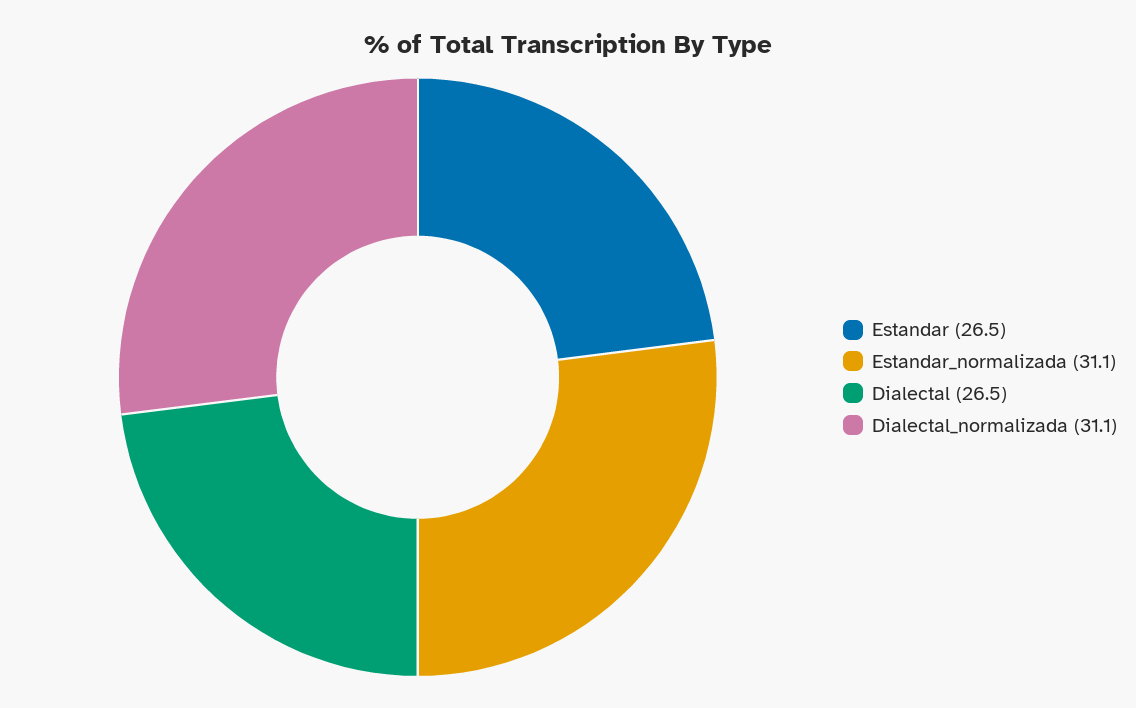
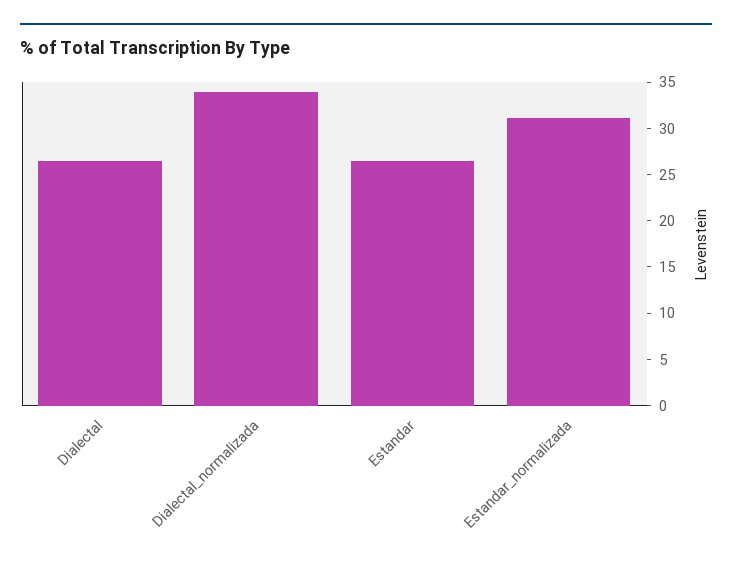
Dialectal_normalizada: 31.1 -> 34

